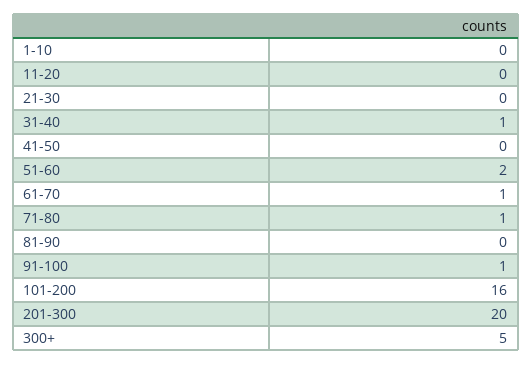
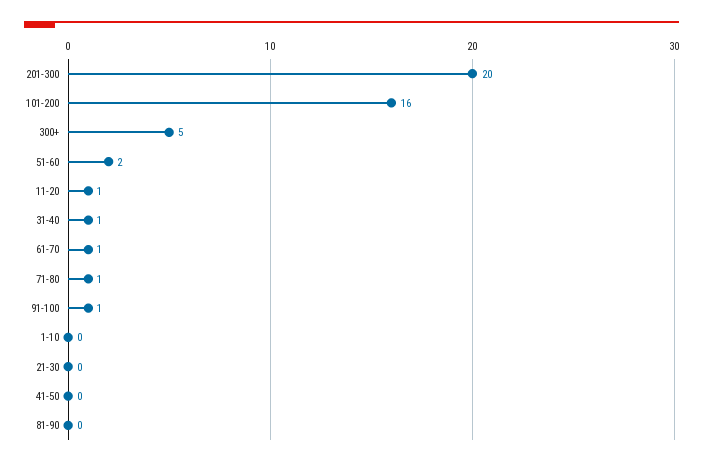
11-20: 0 -> 1

